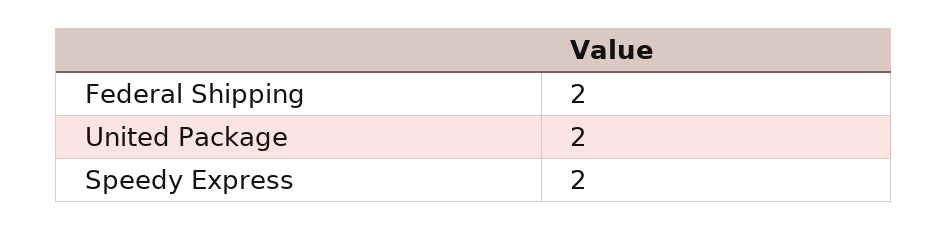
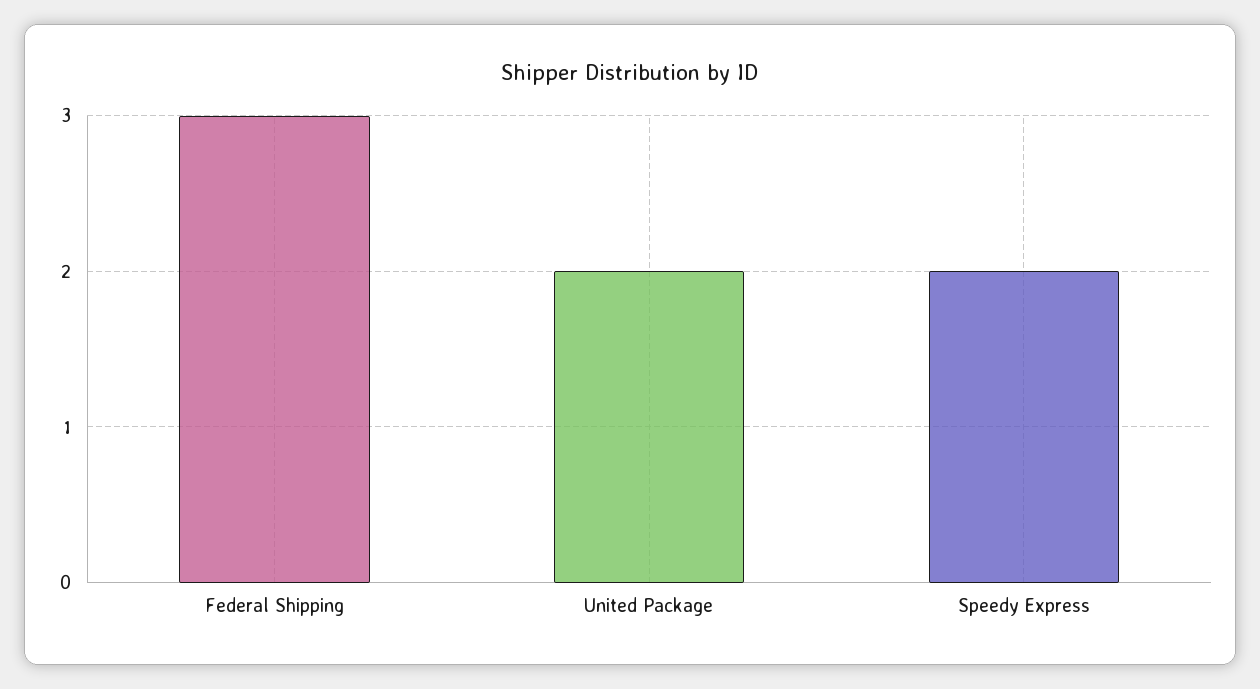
Federal Shipping: 2 -> 3

